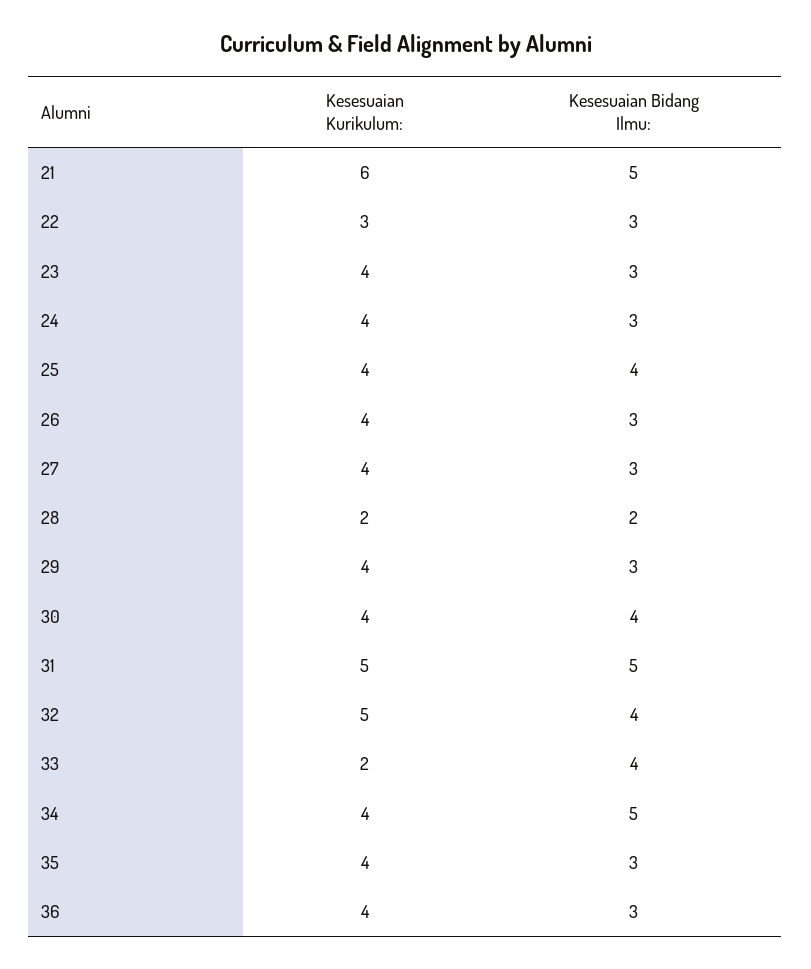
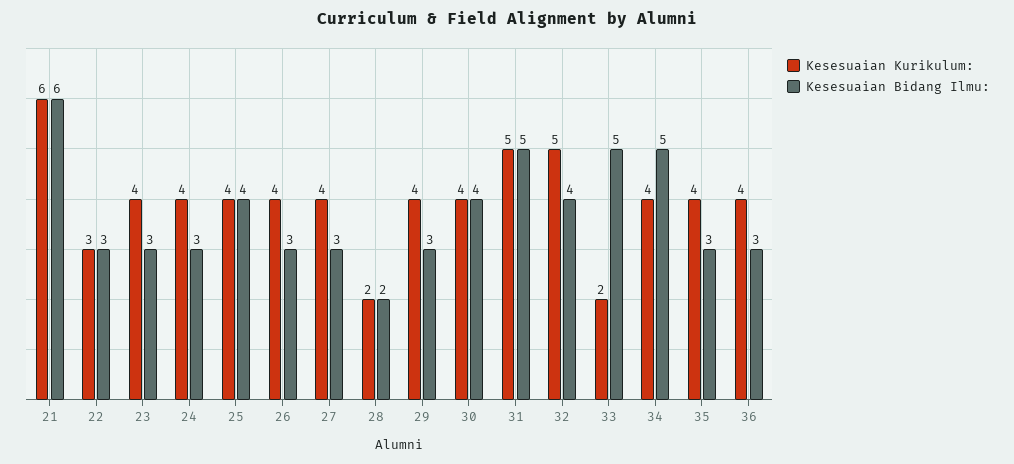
Kesesuaian Bidang Ilmu:, 21: 5 -> 6
Kesesuaian Bidang Ilmu:, 33: 4 -> 5

